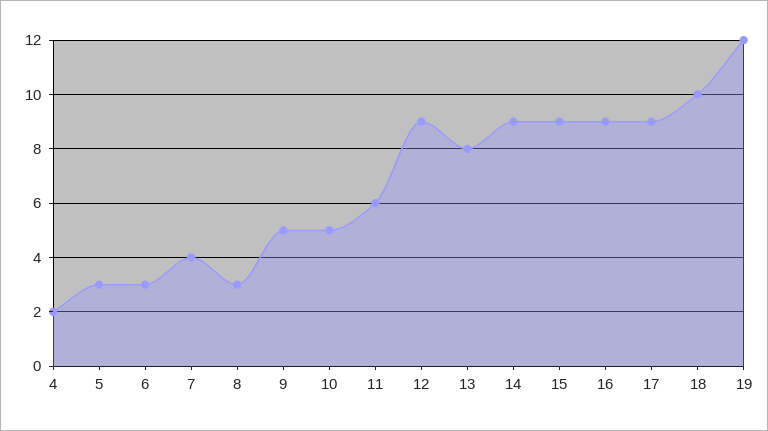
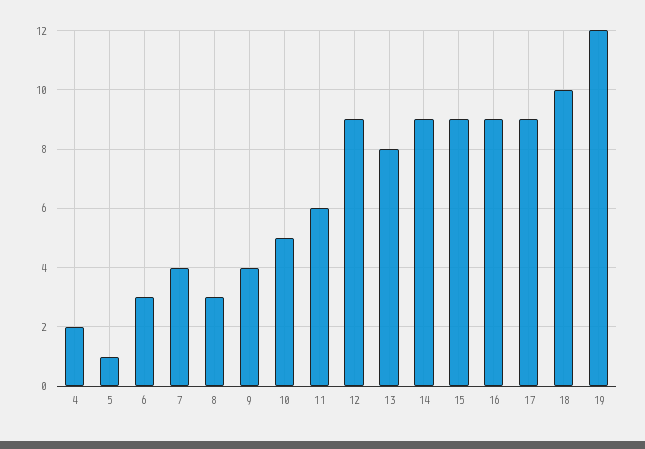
5: 3 -> 1
9: 5 -> 4

